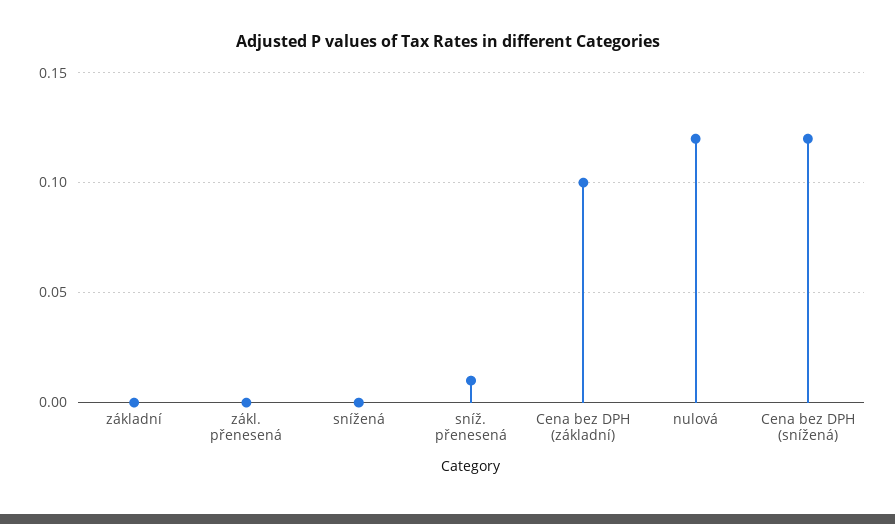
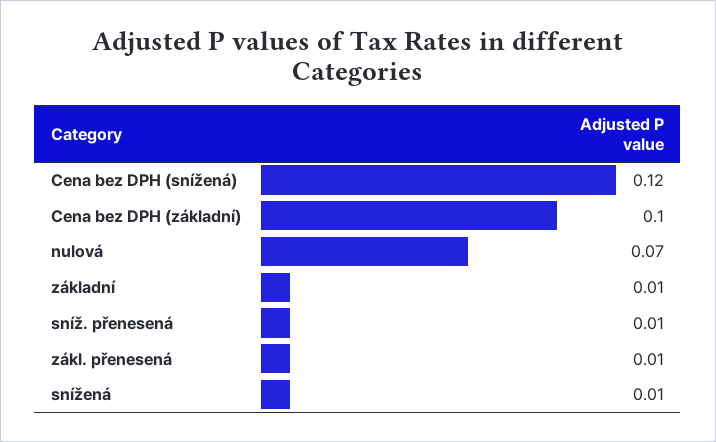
základní: 0 -> 0.01
zákl. přenesená: 0 -> 0.01
snížená: 0 -> 0.01
nulová: 0.12 -> 0.07

